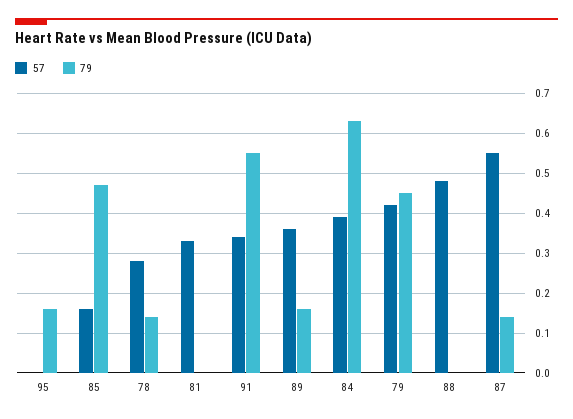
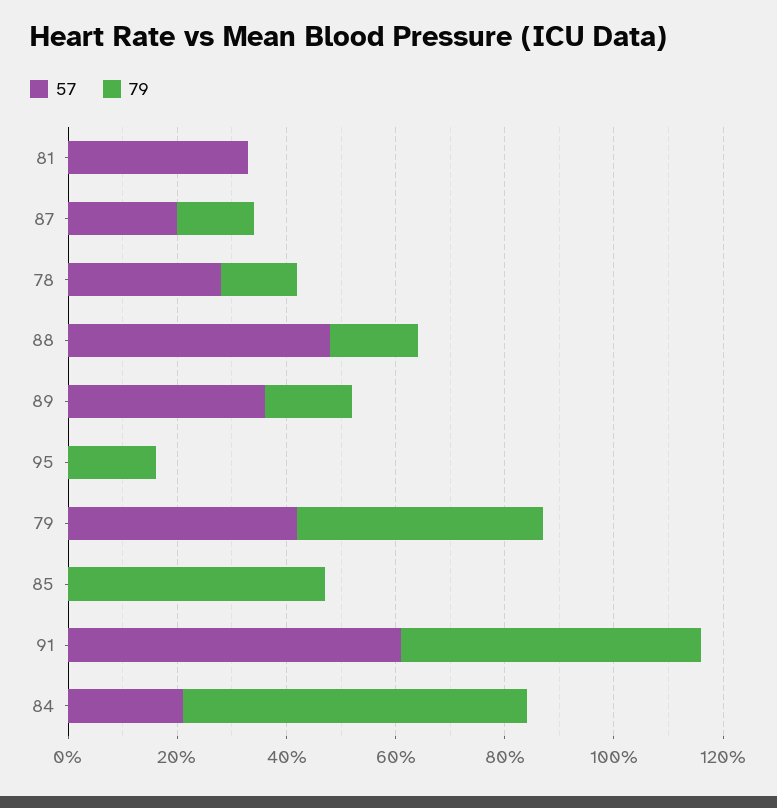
57, 85: 0.15 -> 0
57, 91: 0.35 -> 0.6
57, 84: 0.4 -> 0.2
79, 88: 0 -> 0.15
57, 87: 0.55 -> 0.2

